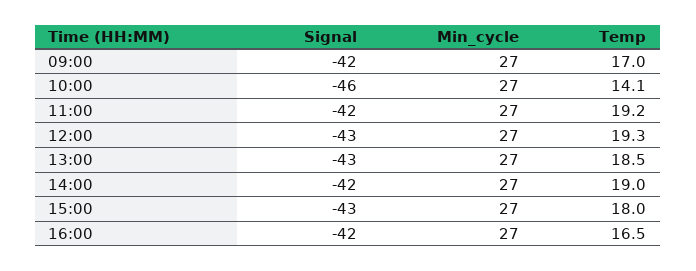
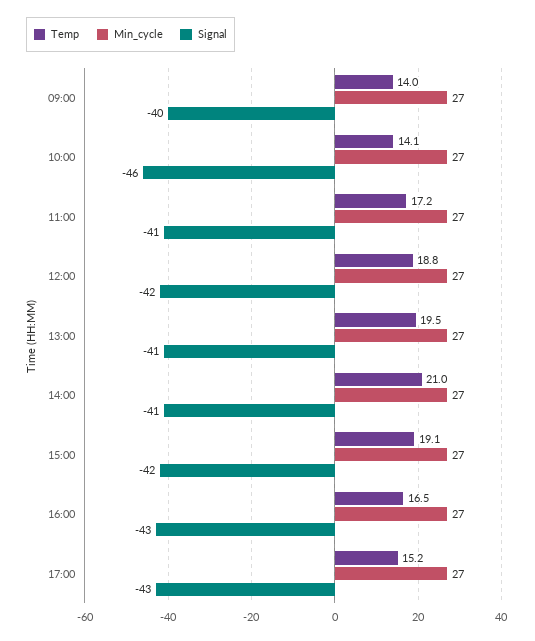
Signal, 09:00: -42 -> -40
Temp, 09:00: 17 -> 14
Signal, 11:00: -42 -> -41
Temp, 11:00: 19.2 -> 17.2
Signal, 12:00: -43 -> -42
Temp, 12:00: 19.3 -> 18.8
Signal, 13:00: -43 -> -41
Temp, 13:00: 18.5 -> 19.5
Signal, 14:00: -42 -> -41
Temp, 14:00: 19 -> 21
Signal, 15:00: -43 -> -42
Temp, 15:00: 18 -> 19.1
Signal, 16:00: -42 -> -43
Temp, 17:00: none -> 15.2
Min_cycle, 17:00: none -> 27
Signal, 17:00: none -> -43

